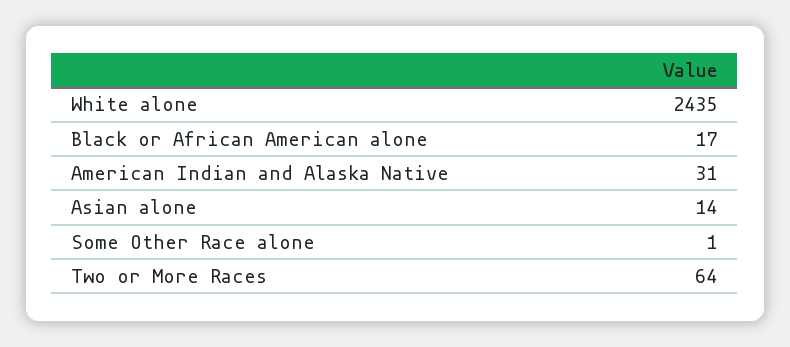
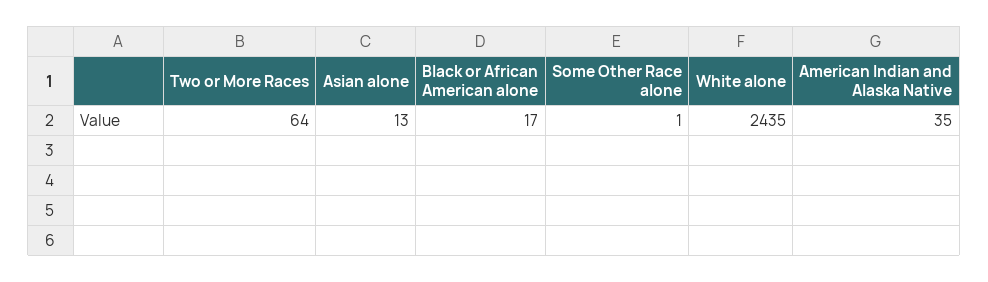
American Indian and Alaska Native: 31 -> 35
Asian alone: 14 -> 13

